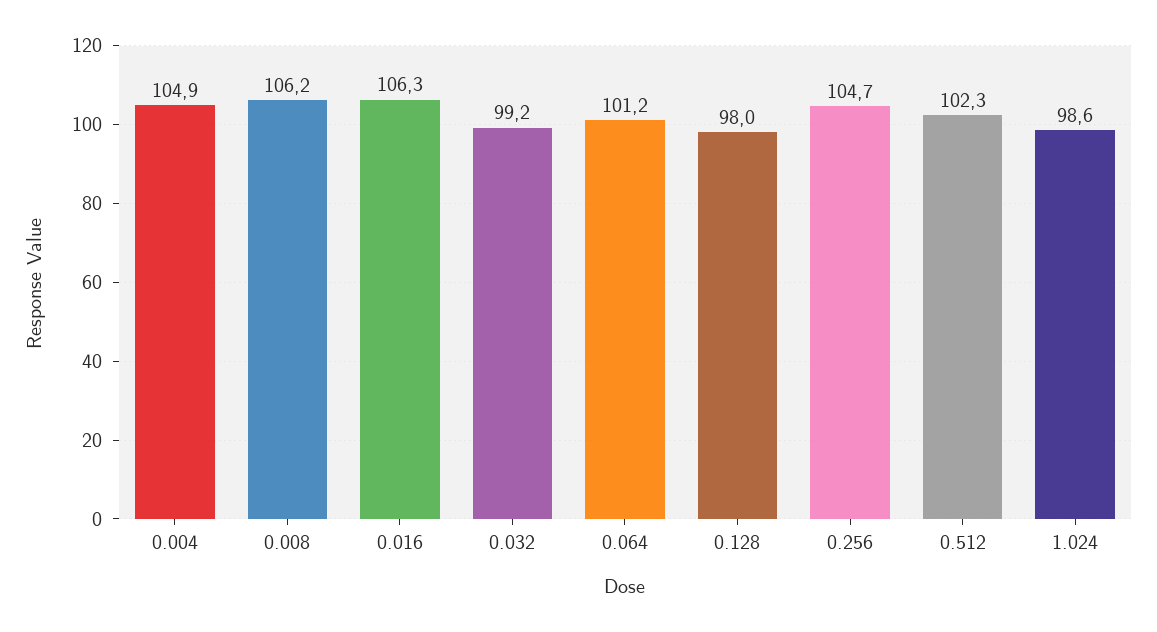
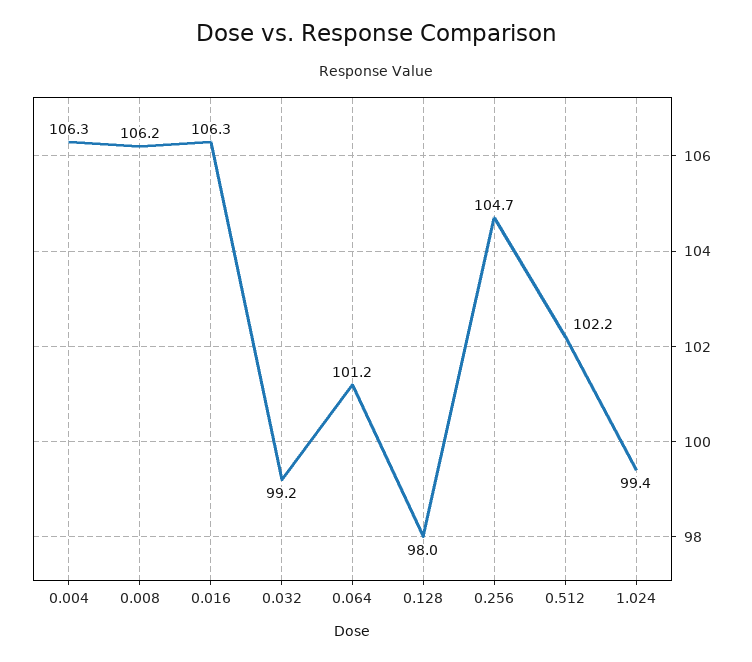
0.004: 104.9 -> 106.3
0.512: 102.3 -> 102.2
1.024: 98.6 -> 99.4

